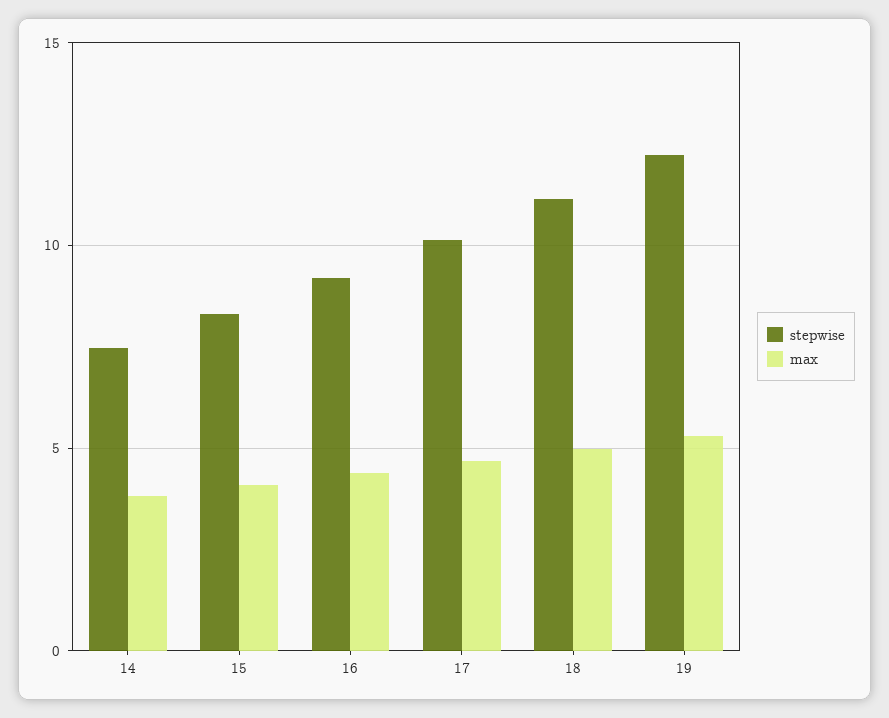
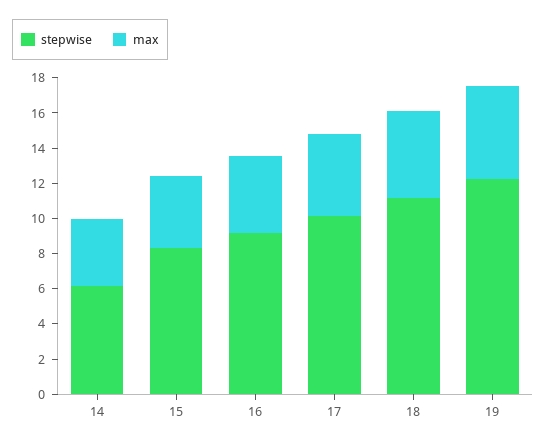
stepwise, 14: 7.5 -> 6

